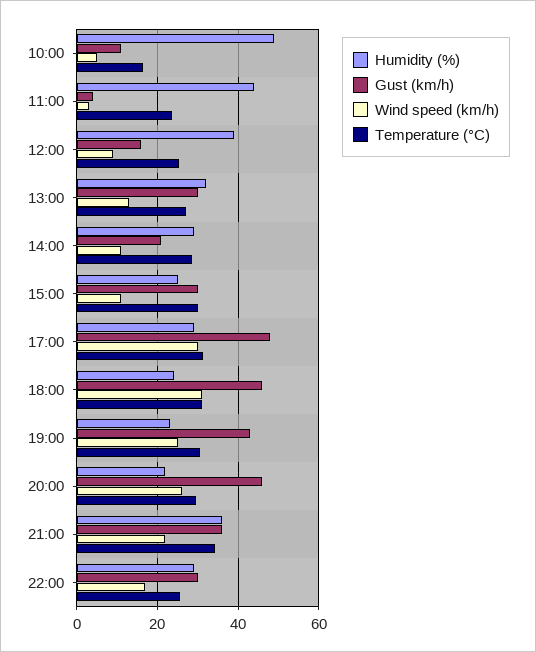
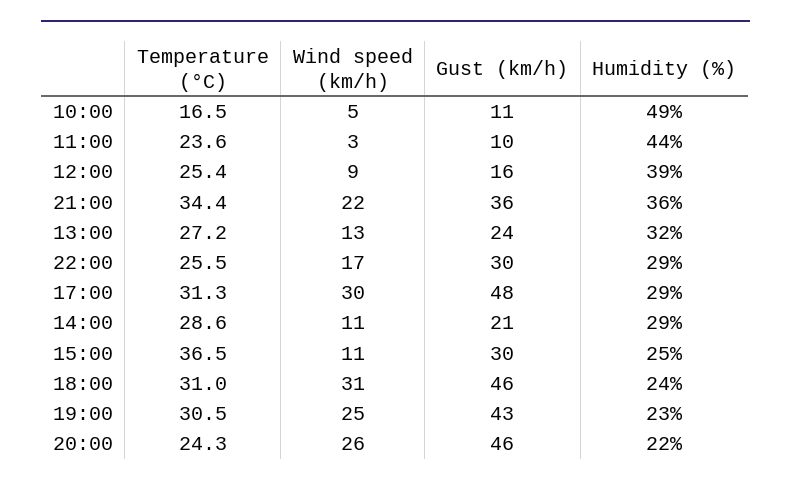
Gust (km/h), 11:00: 4 -> 10
Gust (km/h), 13:00: 30 -> 24
Temperature (°C), 15:00: 30 -> 36.5
Temperature (°C), 20:00: 30 -> 24.3

